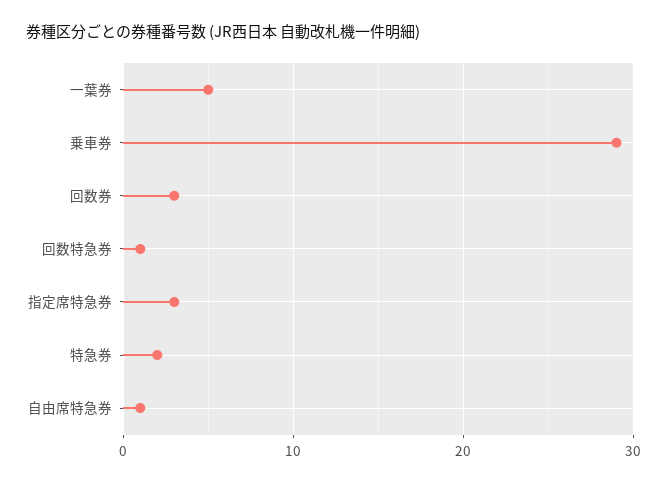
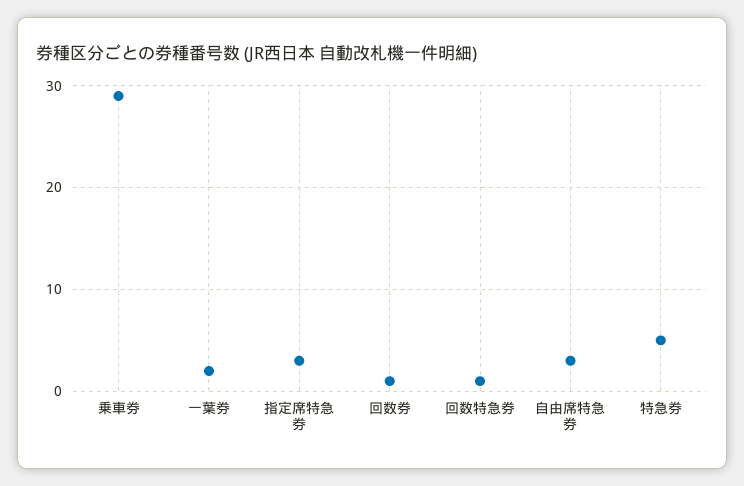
一葉券: 5 -> 2
回数券: 3 -> 1
特急券: 2 -> 5
自由席特急券: 1 -> 3

